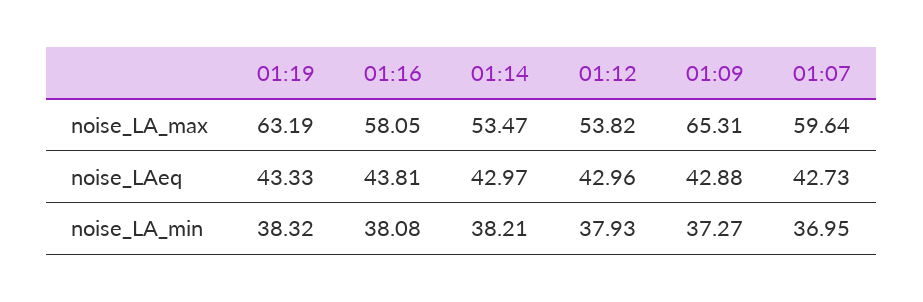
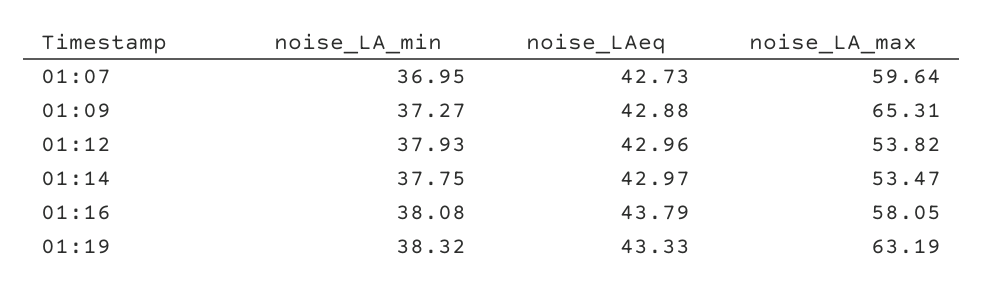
01:16, noise_LAeq: 43.81 -> 43.79
01:14, noise_LA_min: 38.21 -> 37.75

